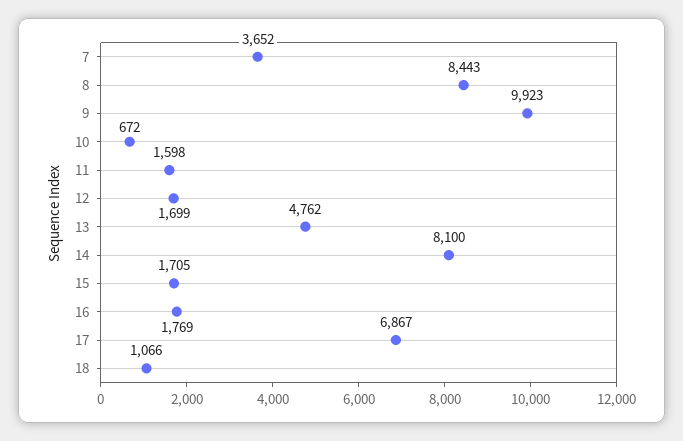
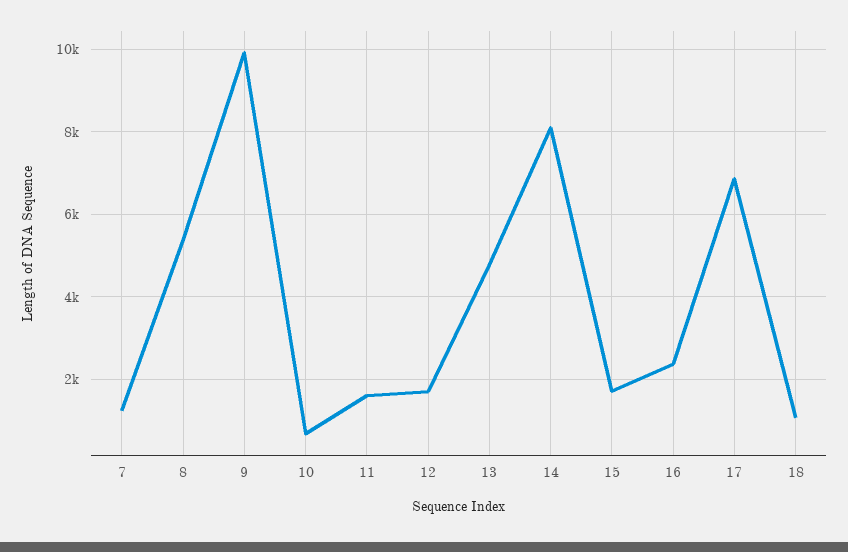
7: 3652 -> 1200
8: 8443 -> 5400
16: 1769 -> 2400

